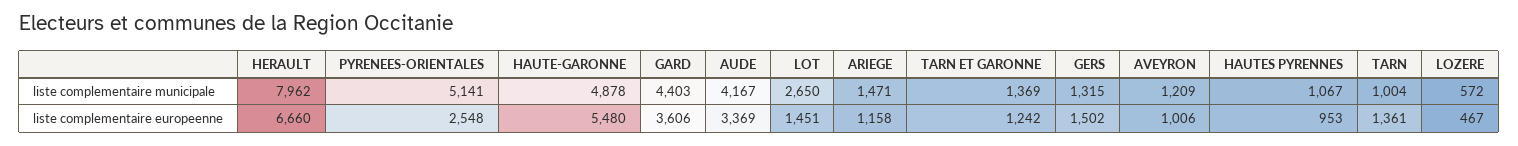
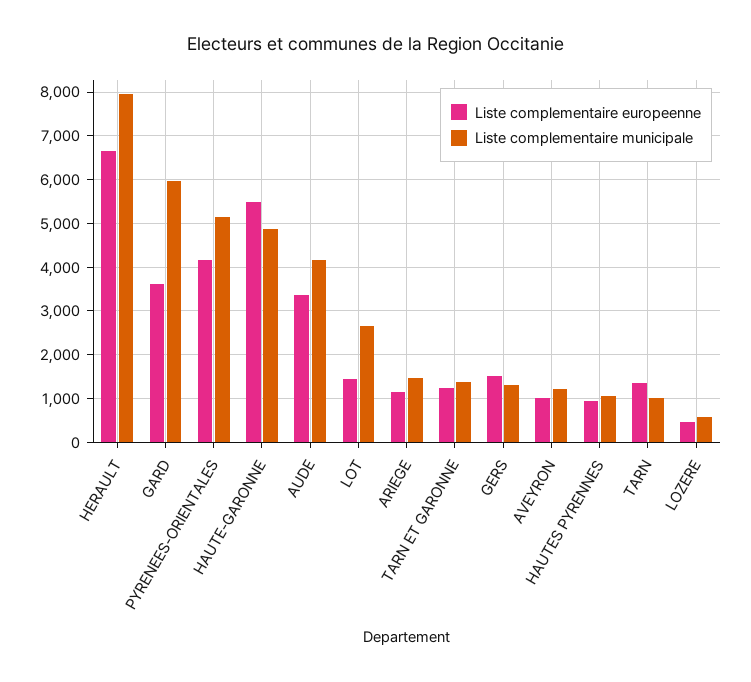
liste complementaire municipale, GARD: 4403 -> 6000
liste complementaire europeenne, PYRENEES-ORIENTALES: 2548 -> 4200

